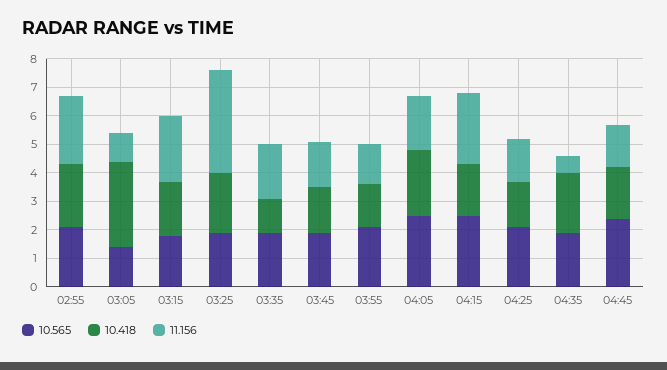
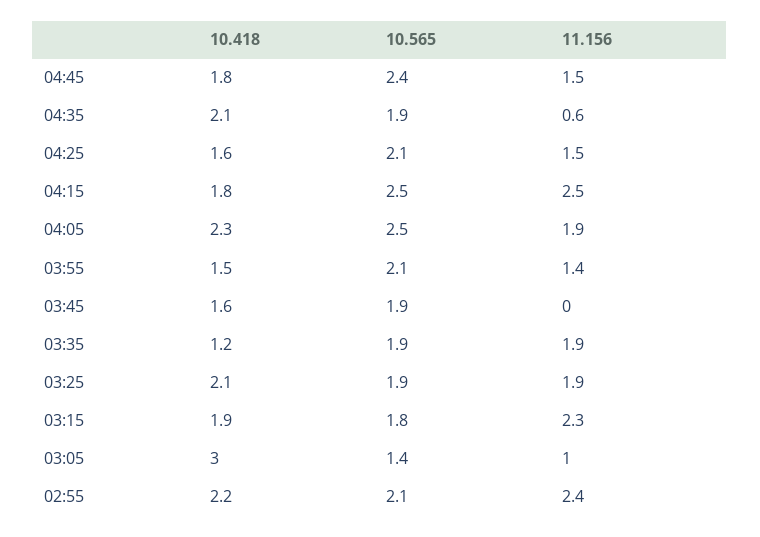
11.156, 03:25: 3.5 -> 1.9
11.156, 03:45: 1.5 -> 0

